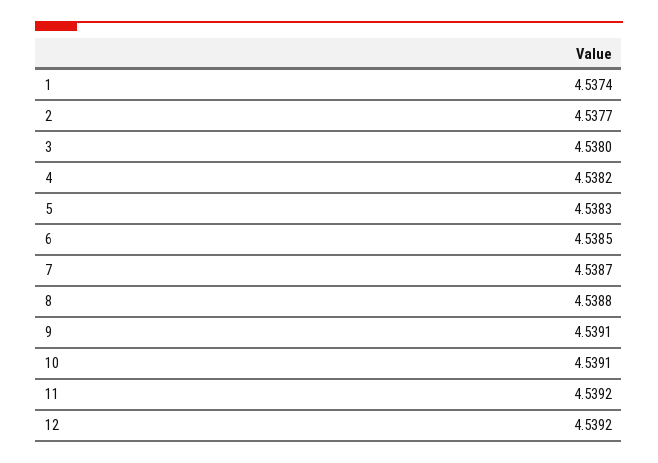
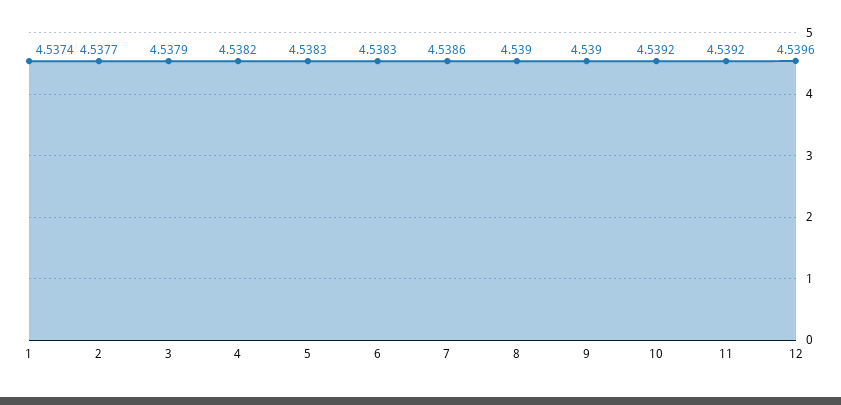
3: 4.538 -> 4.5379
6: 4.5385 -> 4.5383
7: 4.5387 -> 4.5386
8: 4.5388 -> 4.539
9: 4.5391 -> 4.539
10: 4.5391 -> 4.5392
12: 4.5392 -> 4.5396

